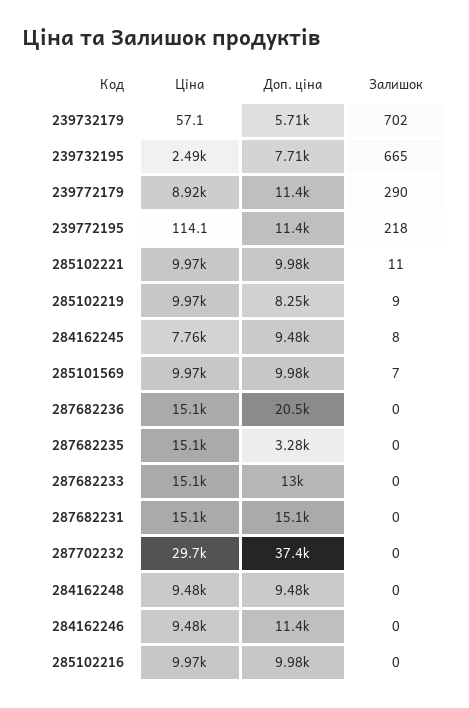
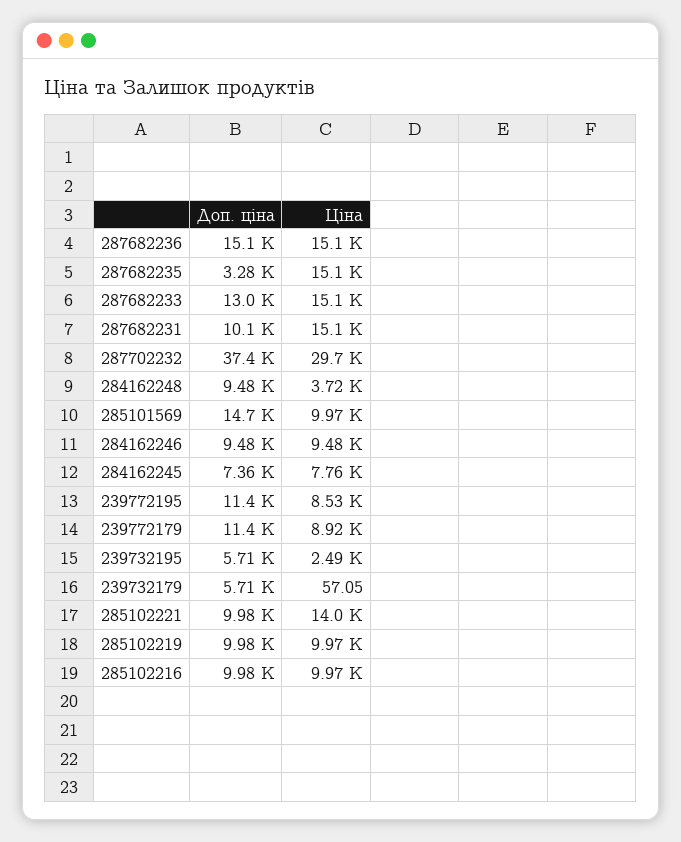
Залишок, 239732179: 702 -> none
Доп. ціна, 239732195: 7710 -> 5710
Залишок, 239732195: 665 -> none
Залишок, 239772179: 290 -> none
Ціна, 239772195: 114.1 -> 8530
Залишок, 239772195: 218 -> none
Ціна, 285102221: 9970 -> 14000
Залишок, 285102221: 11 -> none
Доп. ціна, 285102219: 8250 -> 9980
Залишок, 285102219: 9 -> none
Доп. ціна, 284162245: 9480 -> 7360
Залишок, 284162245: 8 -> none
Доп. ціна, 285101569: 9980 -> 14700
Залишок, 285101569: 7 -> none
Доп. ціна, 287682236: 20500 -> 15100
Залишок, 287682236: 0 -> none
Залишок, 287682235: 0 -> none
Залишок, 287682233: 0 -> none
Доп. ціна, 287682231: 15100 -> 10100
Залишок, 287682231: 0 -> none
Залишок, 287702232: 0 -> none
Ціна, 284162248: 9480 -> 3720
Залишок, 284162248: 0 -> none
Доп. ціна, 284162246: 11400 -> 9480
Залишок, 284162246: 0 -> none
Залишок, 285102216: 0 -> none

